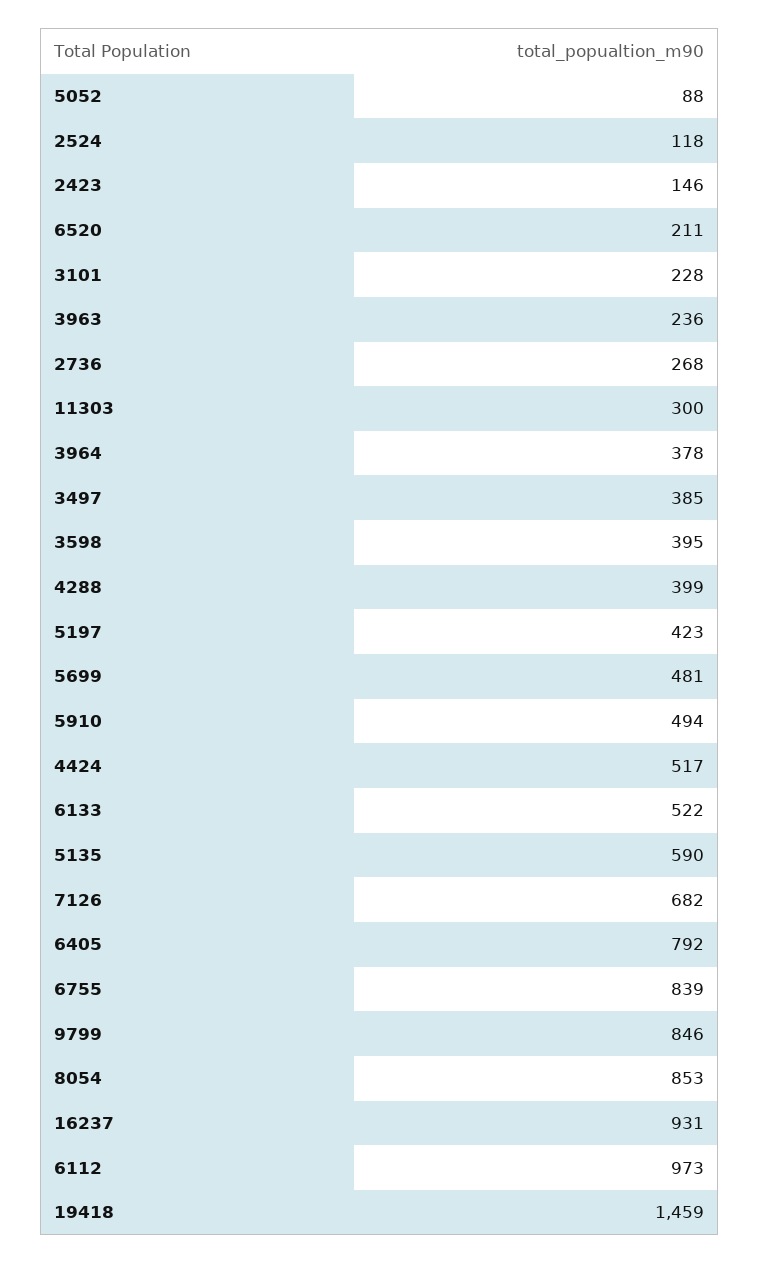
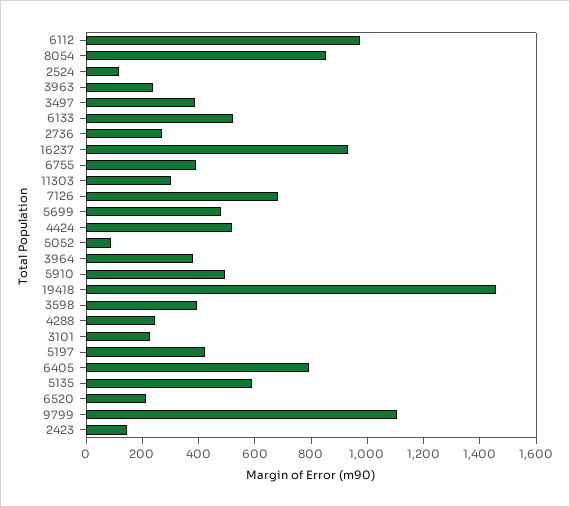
4288: 399 -> 250
6755: 839 -> 400
9799: 846 -> 1100

